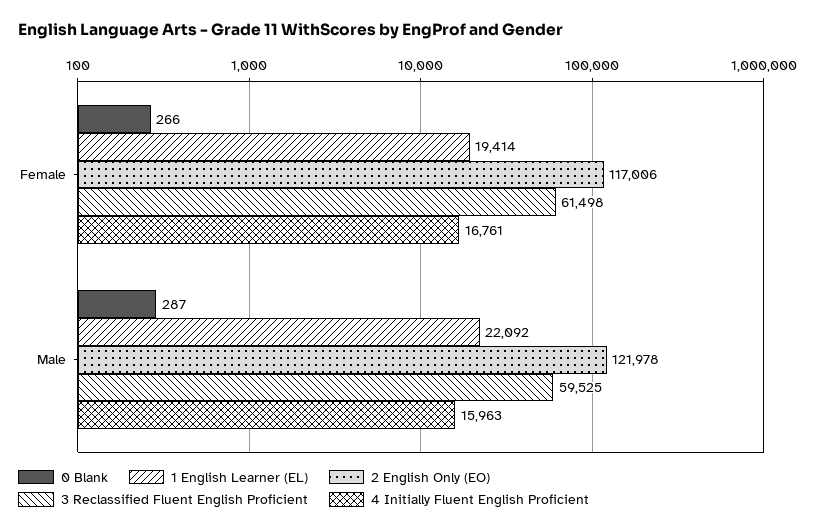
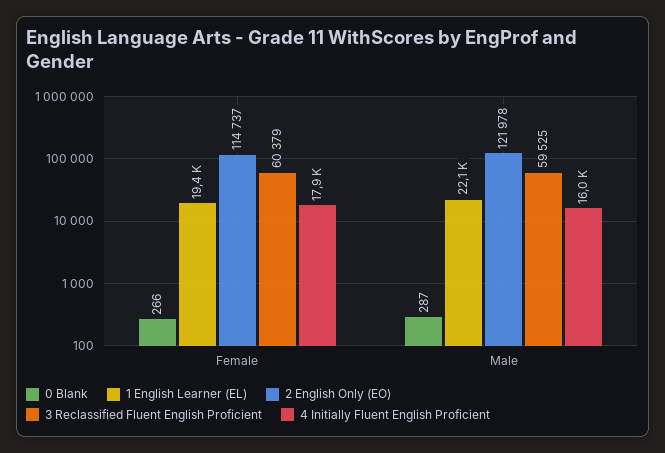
2 English Only (EO), Female: 117006 -> 114737
3 Reclassified Fluent English Proficient, Female: 61498 -> 60379
4 Initially Fluent English Proficient, Female: 16761 -> 17900

